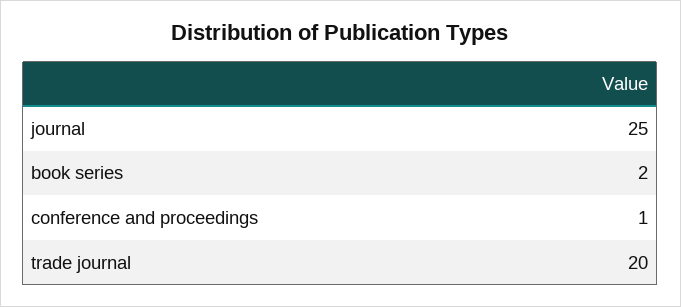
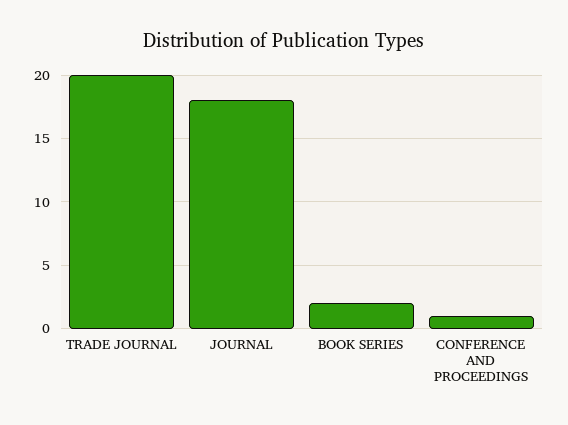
journal: 25 -> 18

